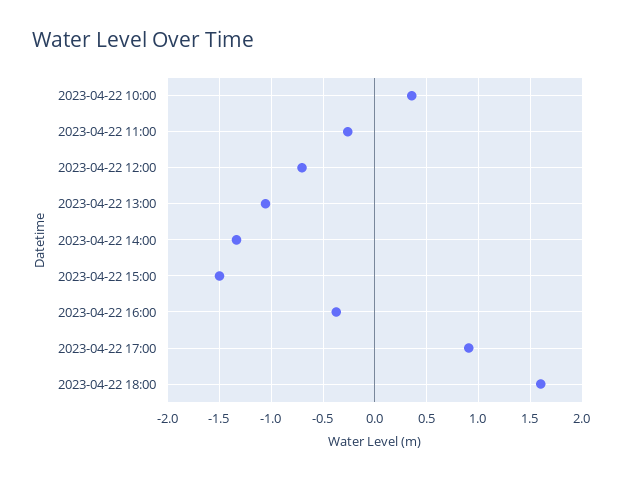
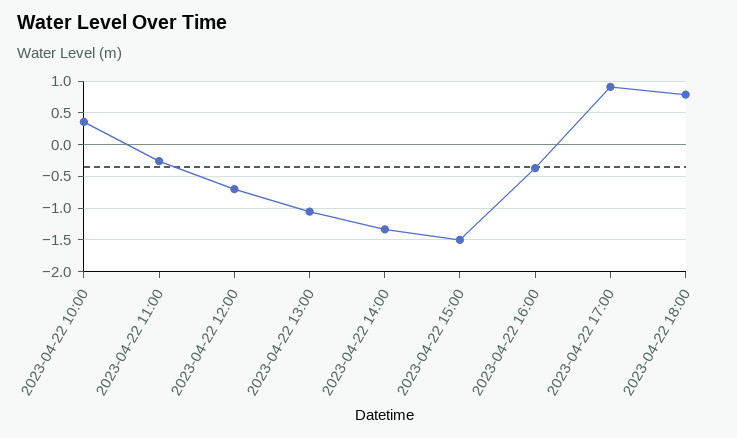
2023-04-22 18:00: 1.6 -> 0.8

